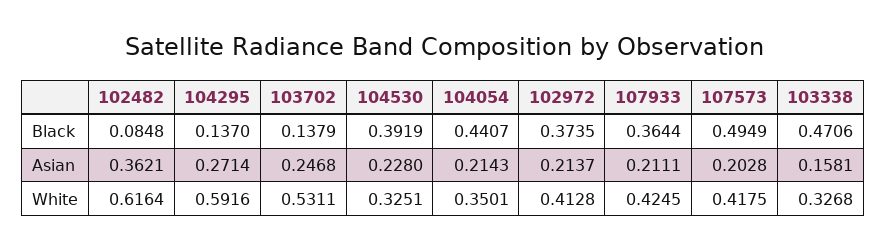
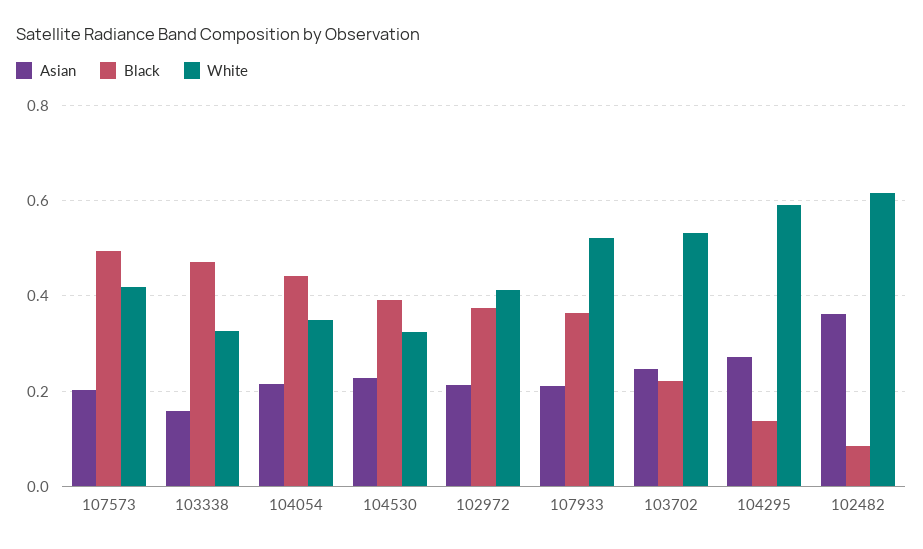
Black, 103702: 0.1379 -> 0.22
White, 107933: 0.4245 -> 0.52

